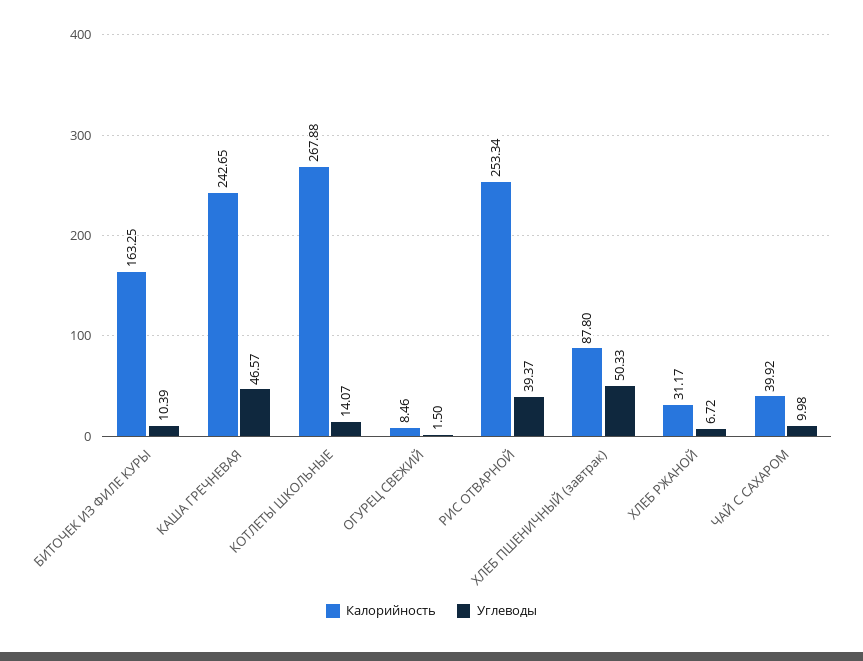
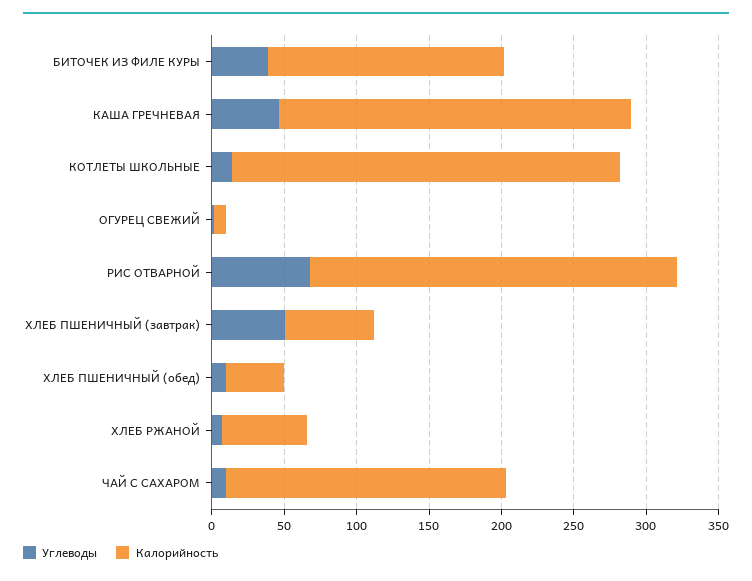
Углеводы, БИТОЧЕК ИЗ ФИЛЕ КУРЫ: 10.39 -> 40
Углеводы, РИС ОТВАРНОЙ: 39.37 -> 70
Калорийность, ХЛЕБ ПШЕНИЧНЫЙ (завтрак): 87.8 -> 60
Калорийность, ХЛЕБ РЖАНОЙ: 31.17 -> 60
Калорийность, ЧАЙ С САХАРОМ: 39.92 -> 190
Углеводы, ХЛЕБ ПШЕНИЧНЫЙ (обед): none -> 10
Калорийность, ХЛЕБ ПШЕНИЧНЫЙ (обед): none -> 40

